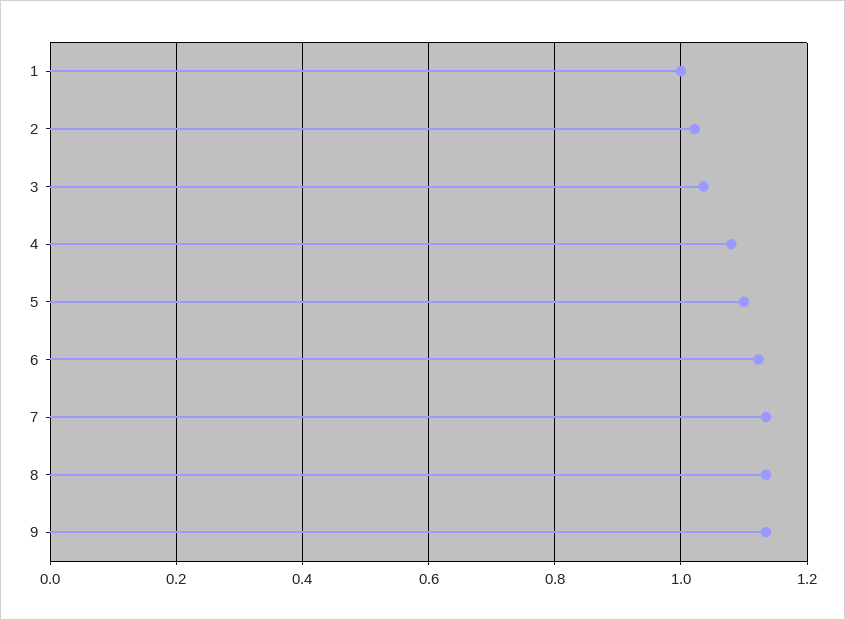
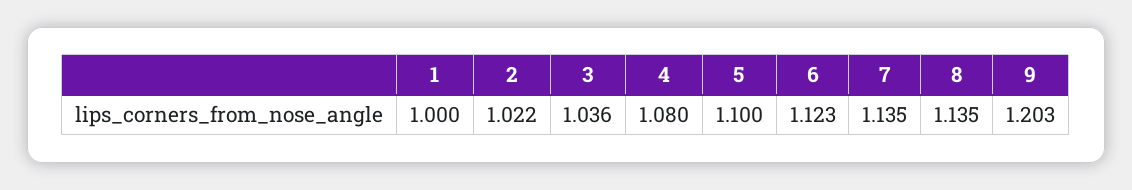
9: 1.14 -> 1.203

